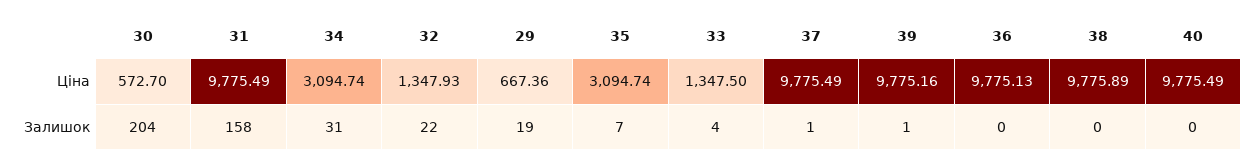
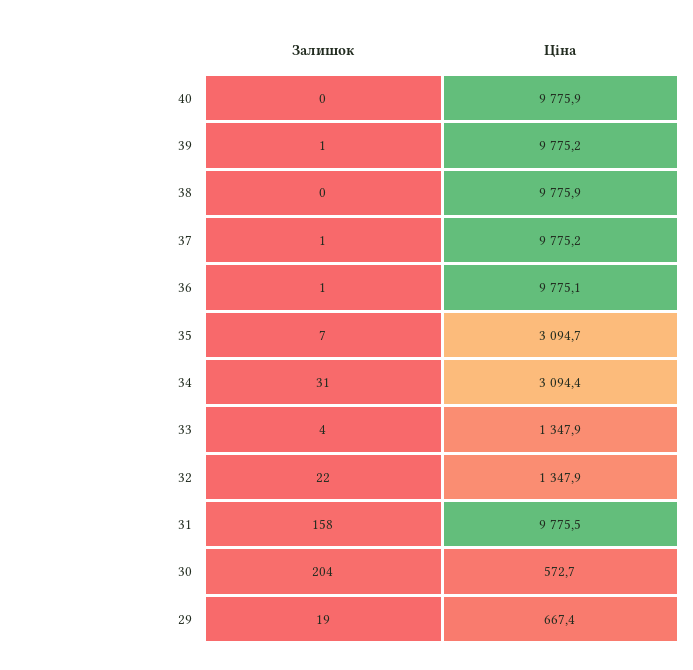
34, Ціна: 3094.74 -> 3094.4
33, Ціна: 1347.5 -> 1347.9
37, Ціна: 9775.49 -> 9775.2
40, Ціна: 9775.49 -> 9775.9
36, Залишок: 0 -> 1

